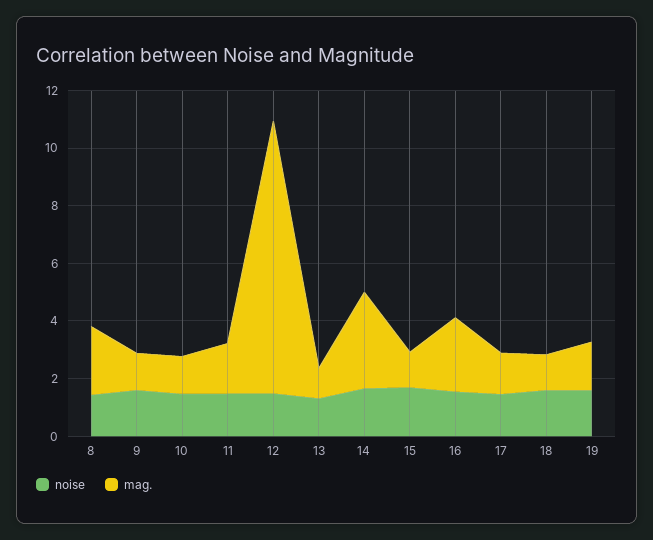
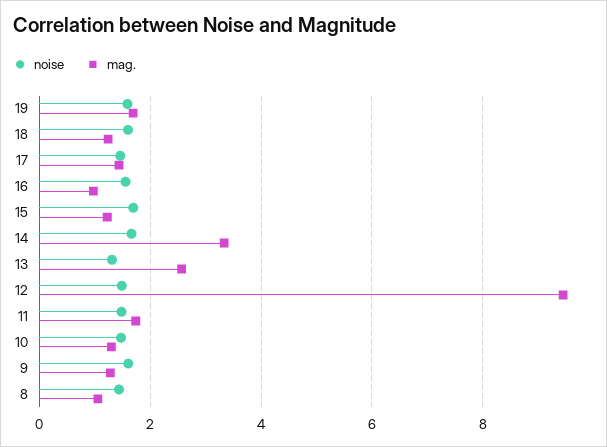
mag., 8: 2.5 -> 1
mag., 13: 1 -> 2.6
mag., 16: 2.5 -> 1

